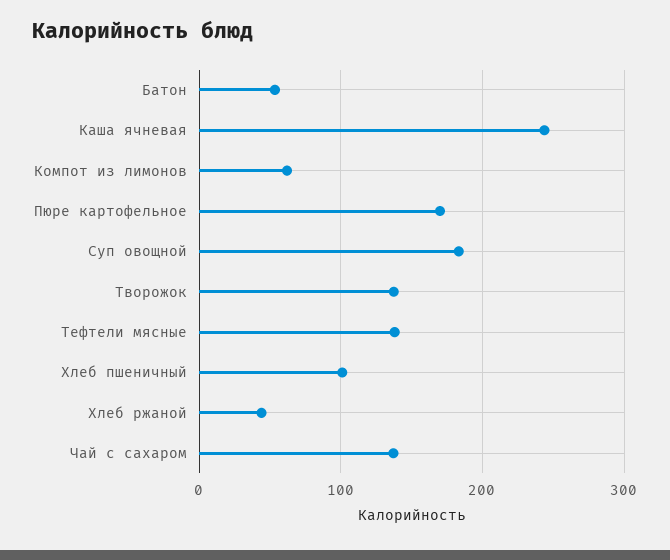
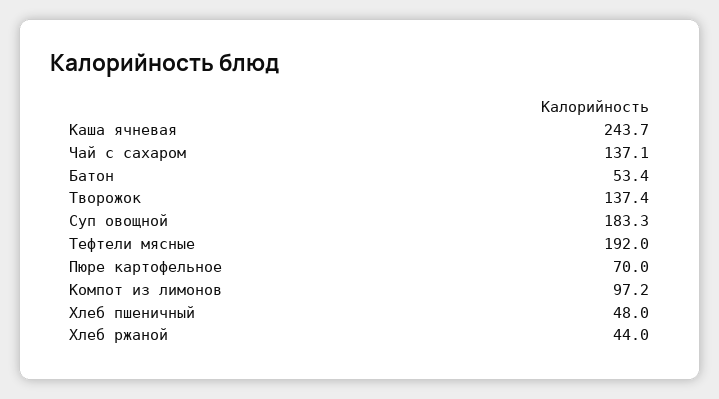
Компот из лимонов: 60 -> 97.2
Пюре картофельное: 170 -> 70
Тефтели мясные: 140 -> 192
Хлеб пшеничный: 100 -> 48

